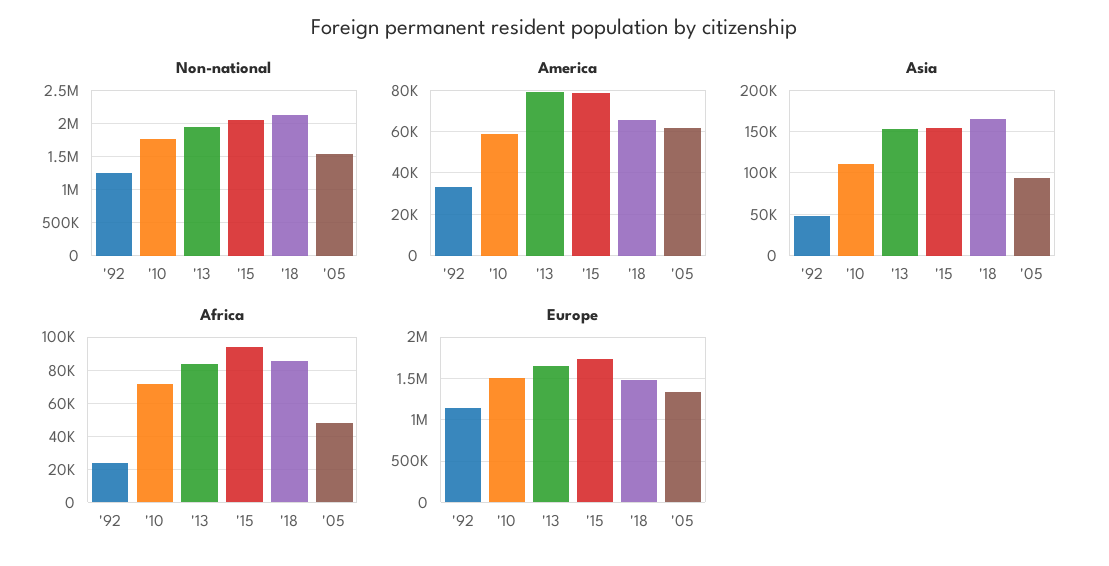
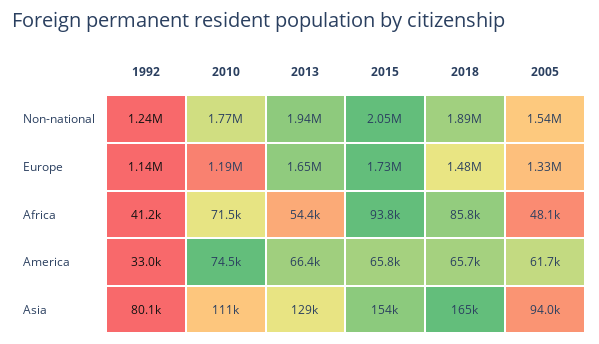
Non-national, '18: 2100000 -> 1890000
America, '10: 60000 -> 74500
America, '13: 80000 -> 66400
America, '15: 80000 -> 65800
Asia, '92: 50000 -> 80100
Asia, '13: 150000 -> 129000
Africa, '92: 25000 -> 41200
Africa, '13: 85000 -> 54400
Europe, '10: 1500000 -> 1190000

